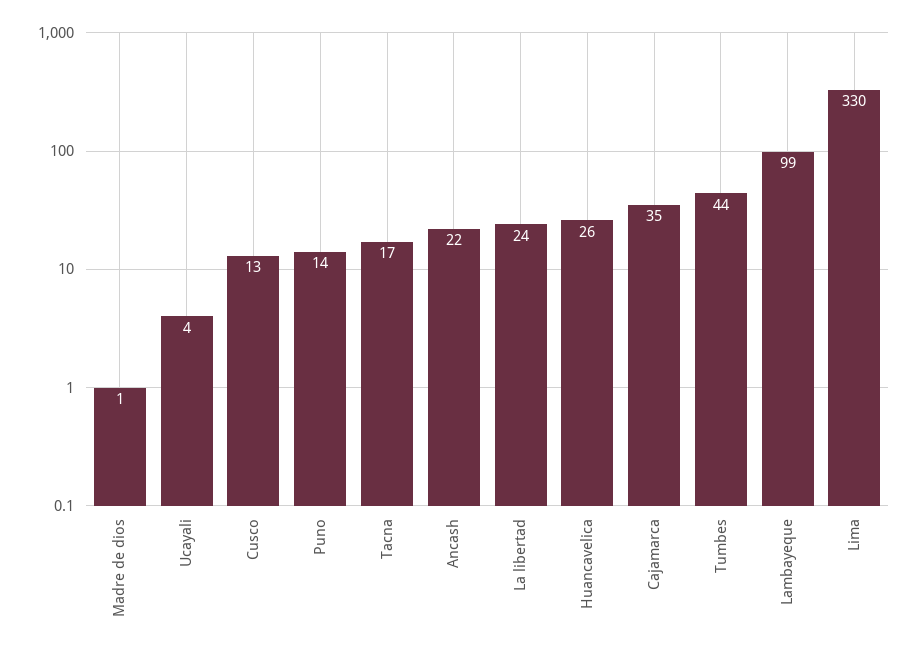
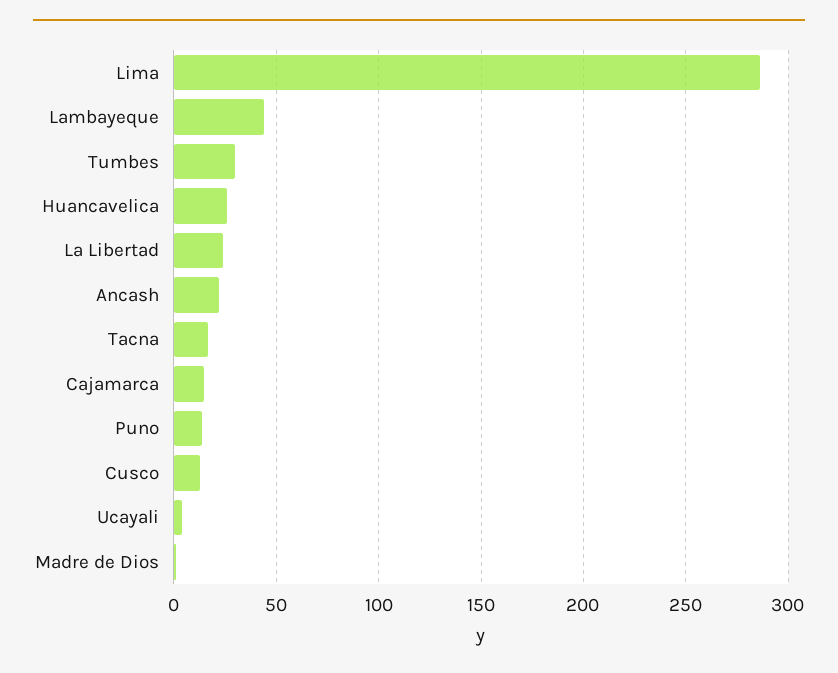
Cajamarca: 35 -> 15
Tumbes: 44 -> 30
Lambayeque: 99 -> 45
Lima: 330 -> 285

